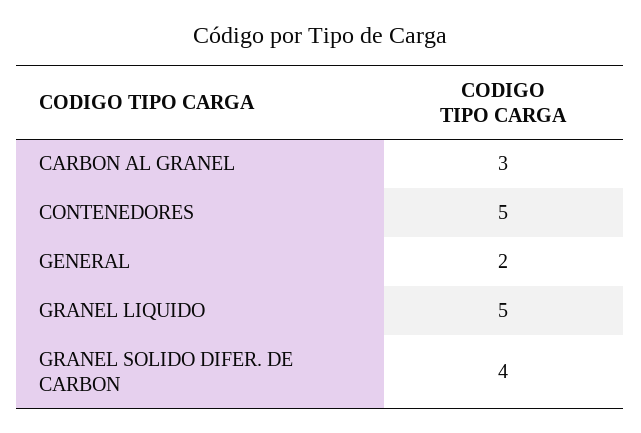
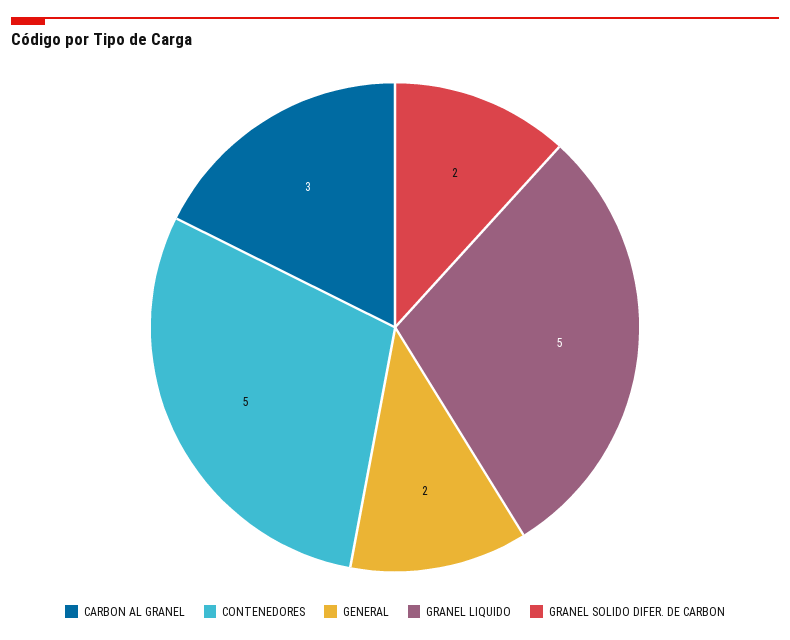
GRANEL SOLIDO DIFER. DE CARBON: 4 -> 2

